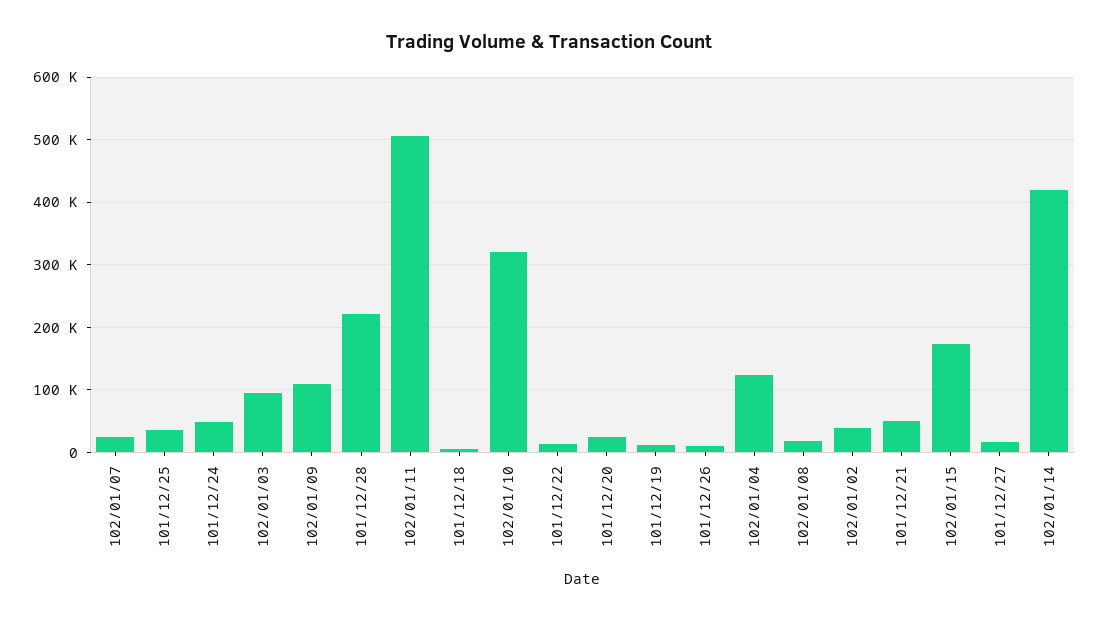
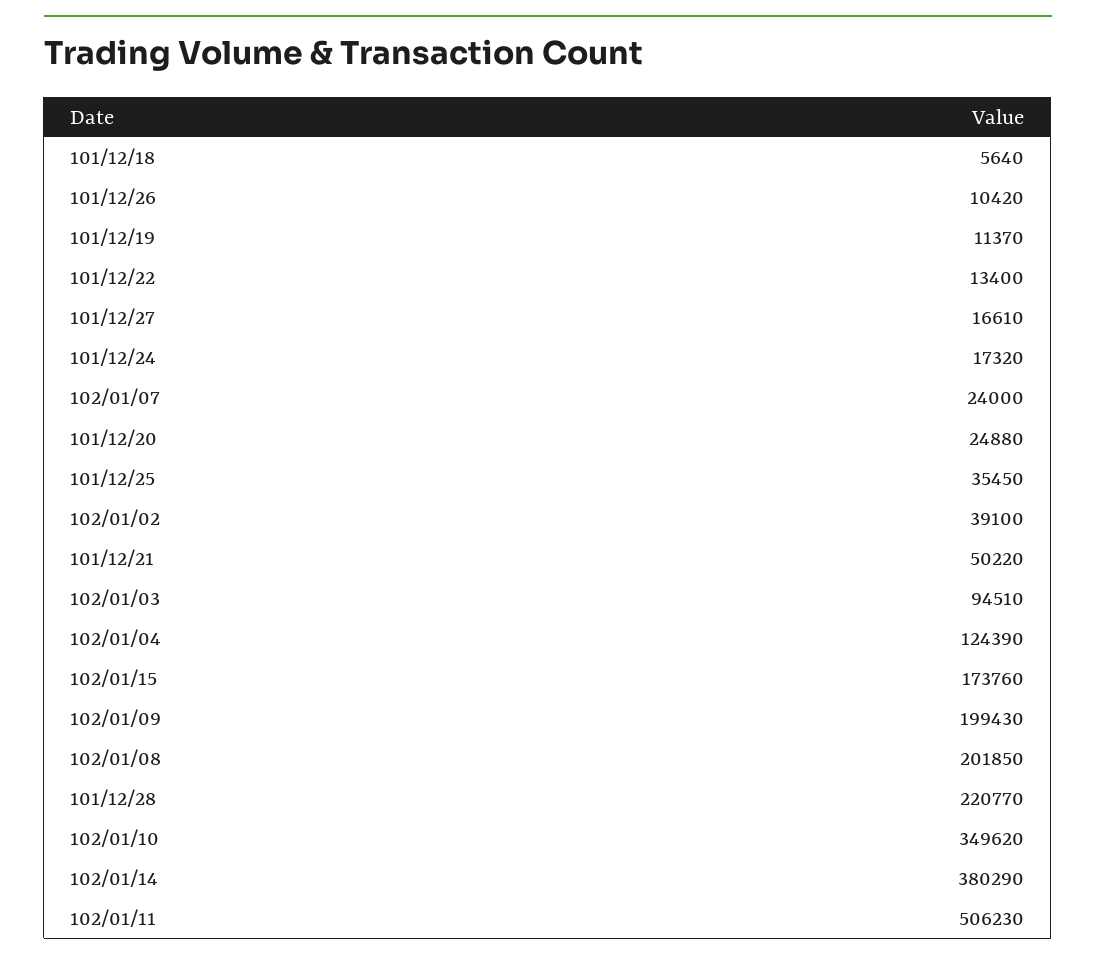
101/12/24: 50000 -> 17320
102/01/09: 110000 -> 199430
102/01/10: 320000 -> 349620
102/01/08: 20000 -> 201850
102/01/14: 420000 -> 380290

